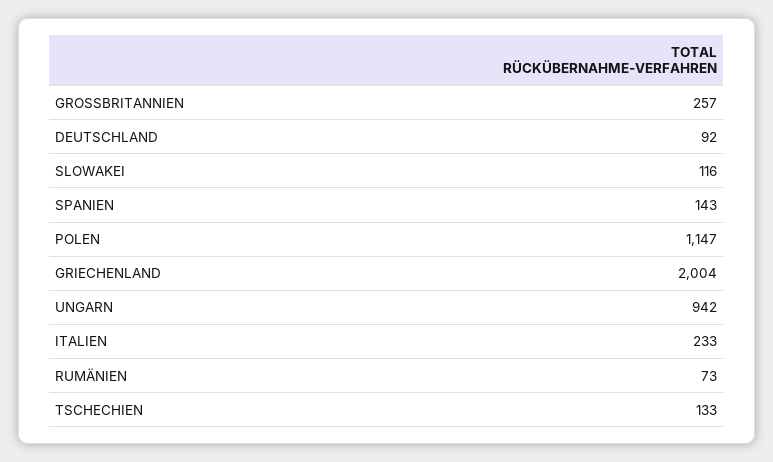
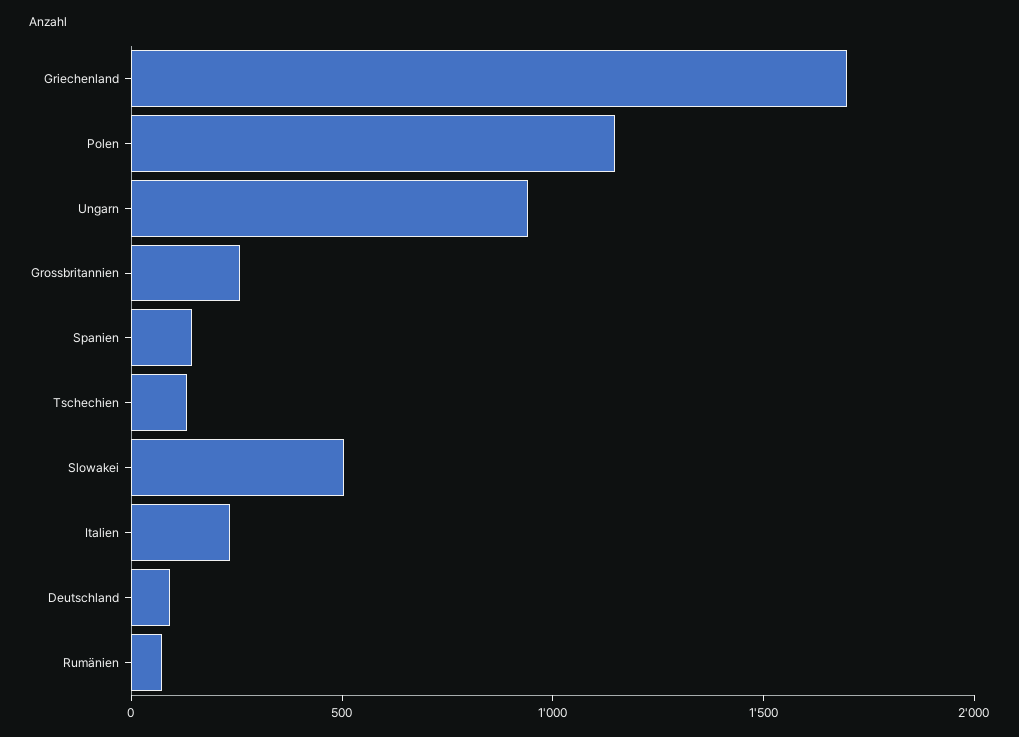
SLOWAKEI: 116 -> 500
GRIECHENLAND: 2004 -> 1700

